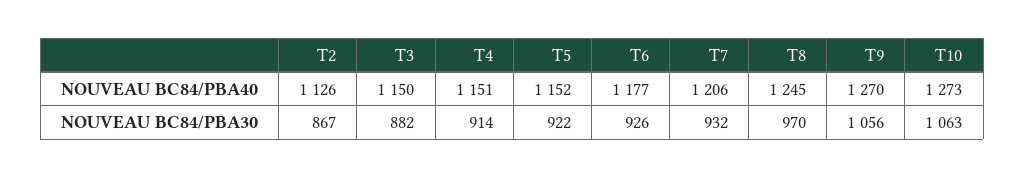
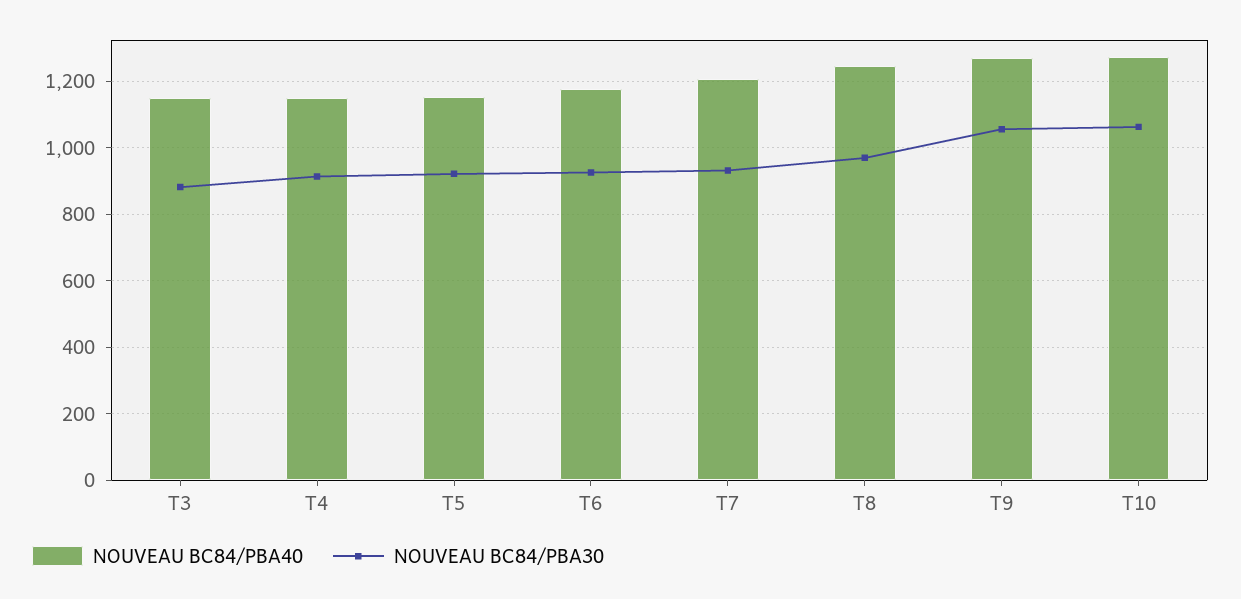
NOUVEAU BC84/PBA40, T2: 1126 -> none
NOUVEAU BC84/PBA30, T2: 867 -> none

